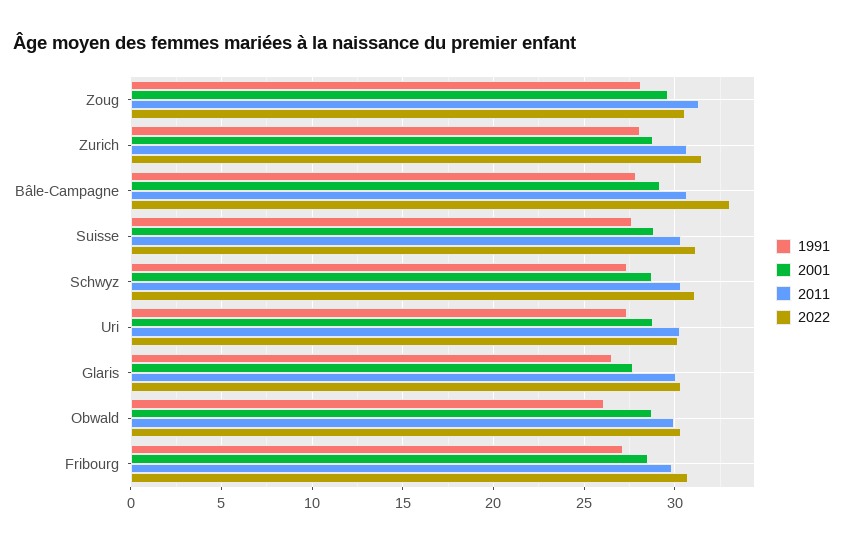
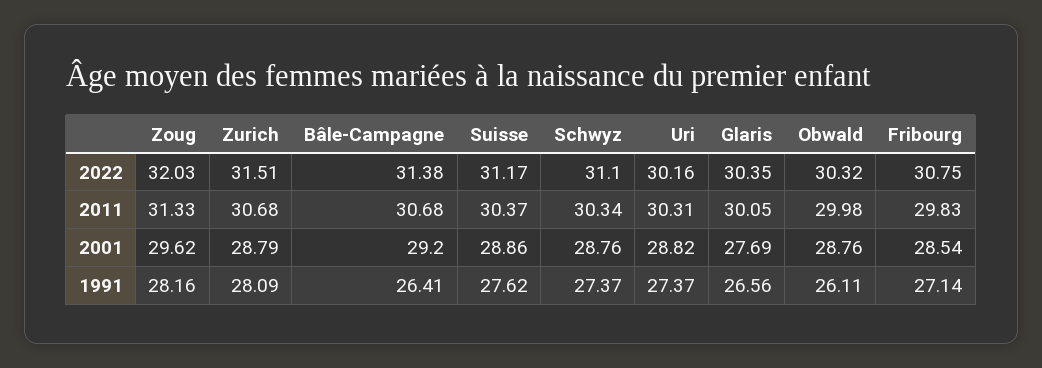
2022, Zoug: 30.5 -> 32.03
1991, Bâle-Campagne: 28 -> 26.41
2022, Bâle-Campagne: 33 -> 31.38

